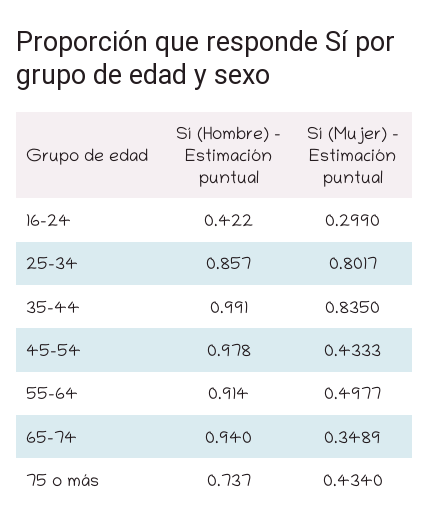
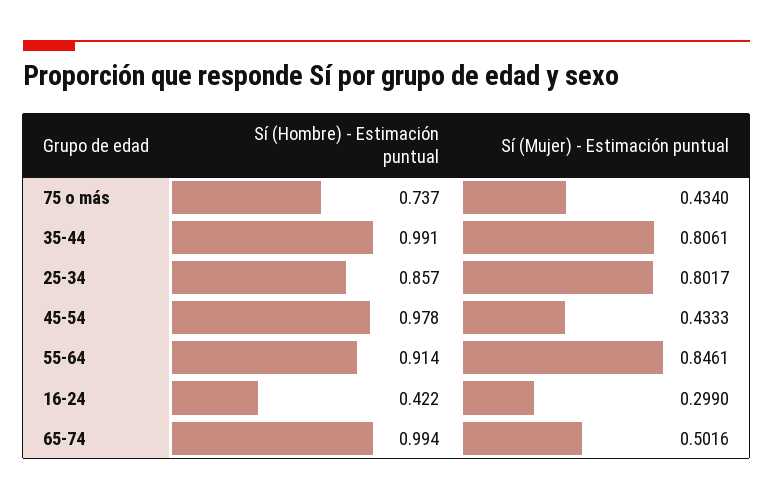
Sí (Mujer) - Estimación puntual, 35-44: 0.835 -> 0.8061
Sí (Mujer) - Estimación puntual, 55-64: 0.4977 -> 0.8461
Sí (Hombre) - Estimación puntual, 65-74: 0.94 -> 0.994
Sí (Mujer) - Estimación puntual, 65-74: 0.3489 -> 0.5016

